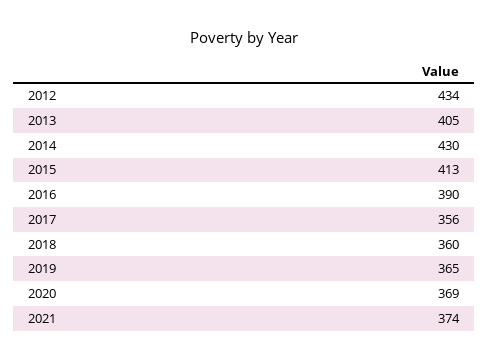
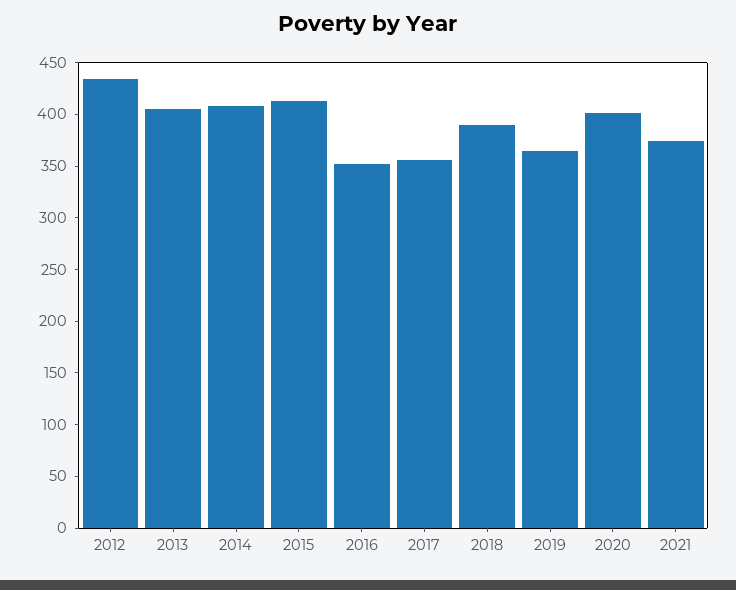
2014: 430 -> 410
2016: 390 -> 350
2018: 360 -> 390
2020: 369 -> 400

